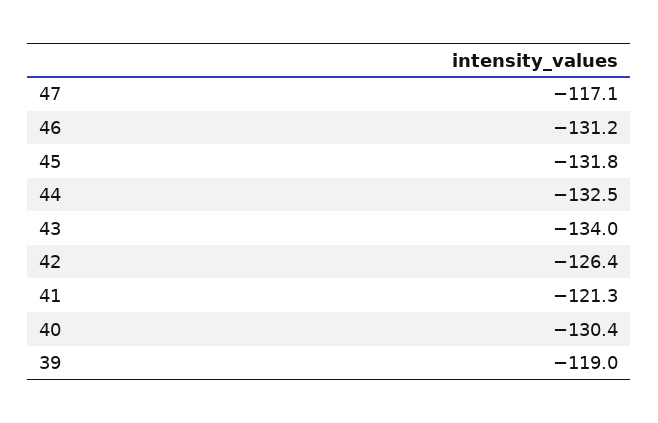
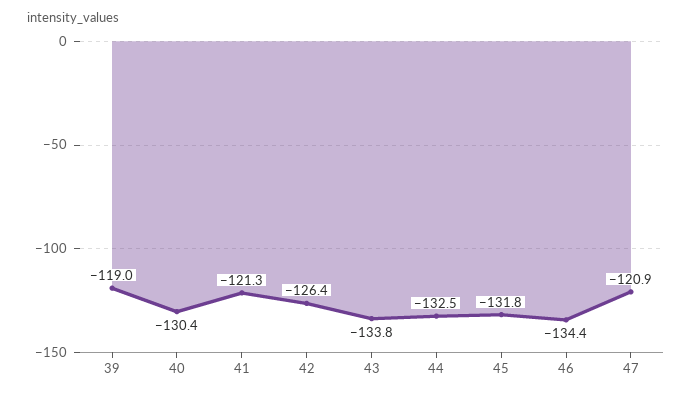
47: -117.1 -> -120.9
46: -131.2 -> -134.4
43: -134 -> -133.8

